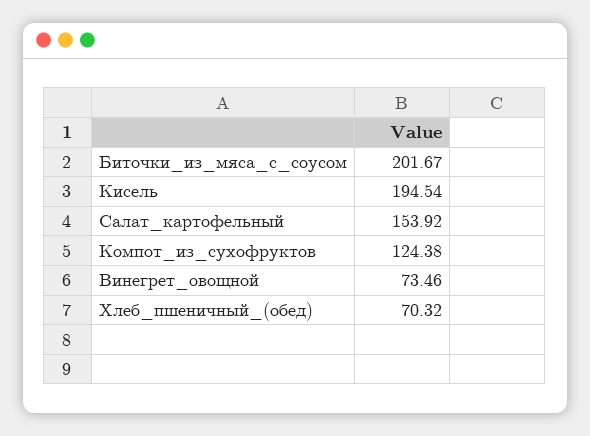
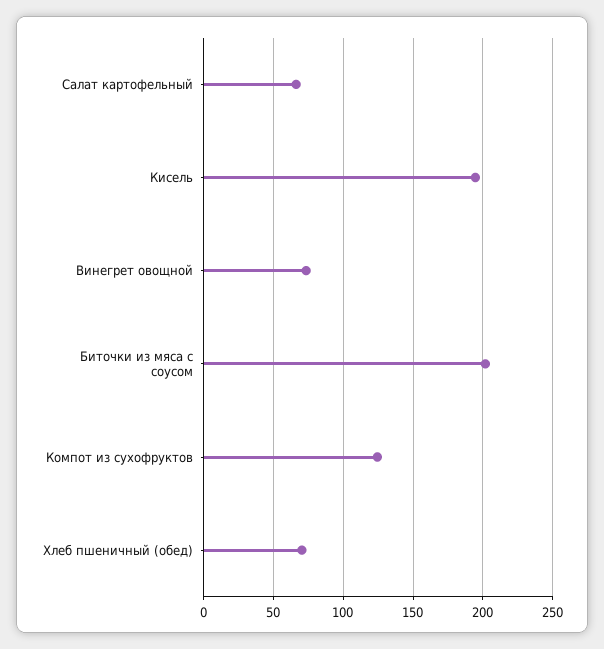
Салат_картофельный: 153.92 -> 65

